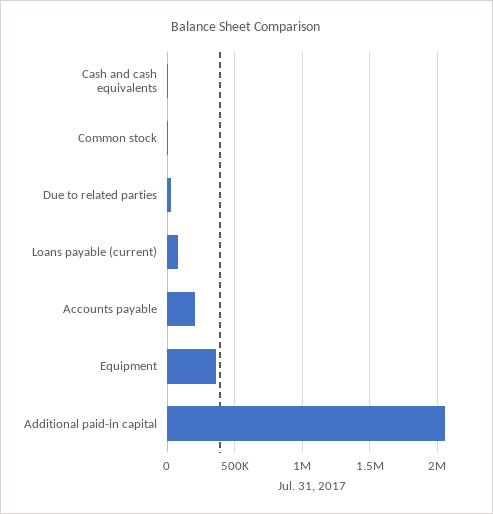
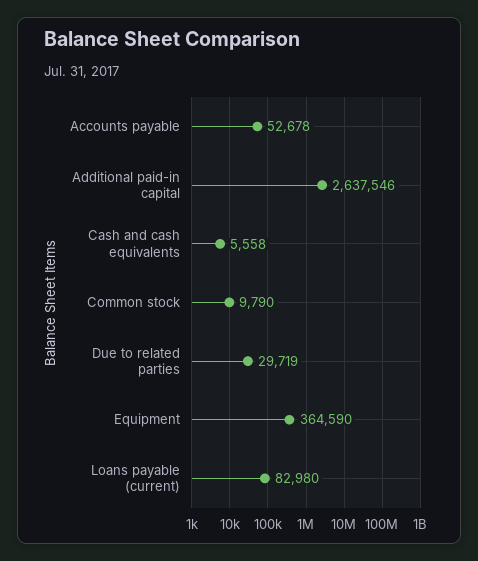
Accounts payable: 200000 -> 52678
Additional paid-in capital: 2050000 -> 2637546

